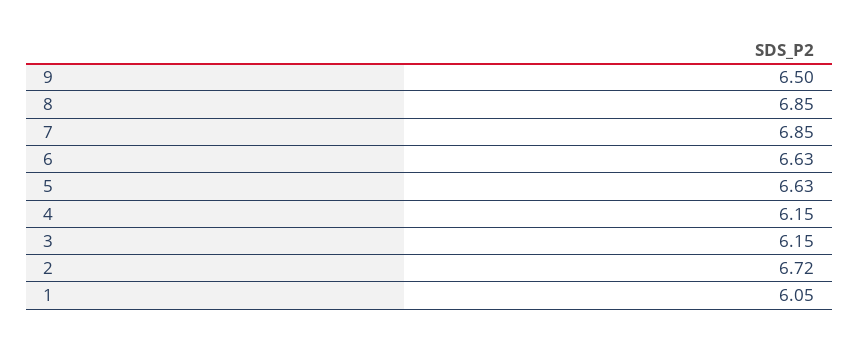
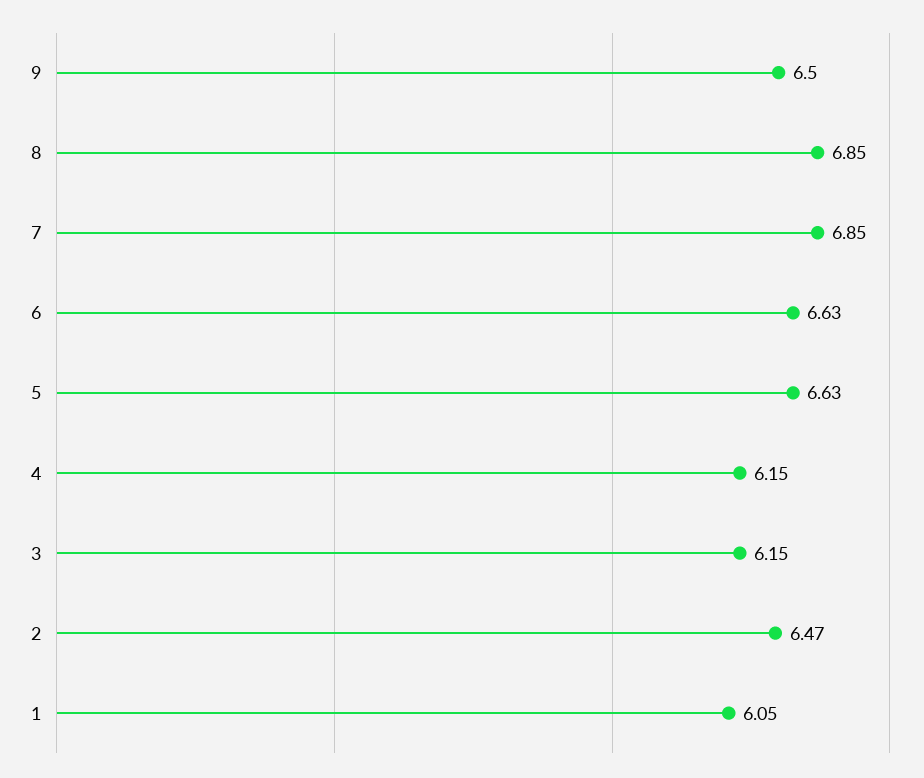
2: 6.72 -> 6.47

